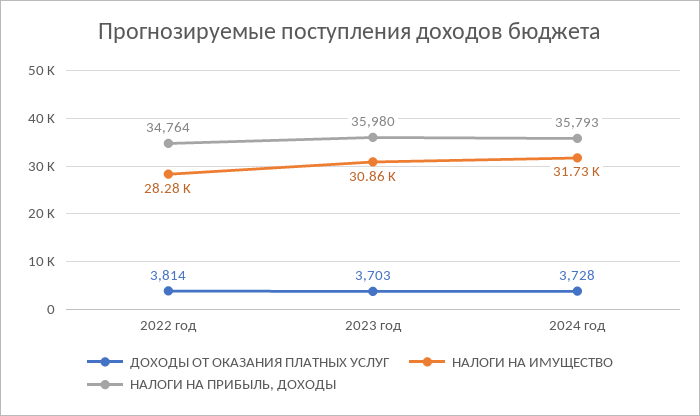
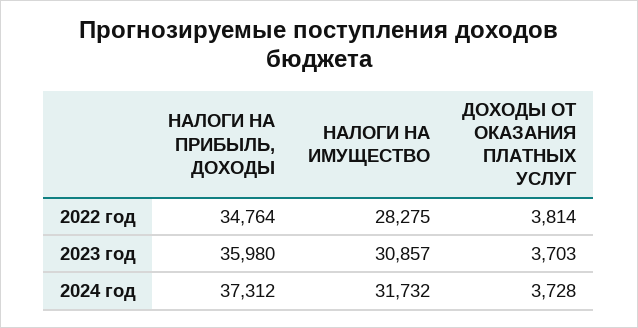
НАЛОГИ НА ПРИБЫЛЬ, ДОХОДЫ, 2024 год: 35793 -> 37312

